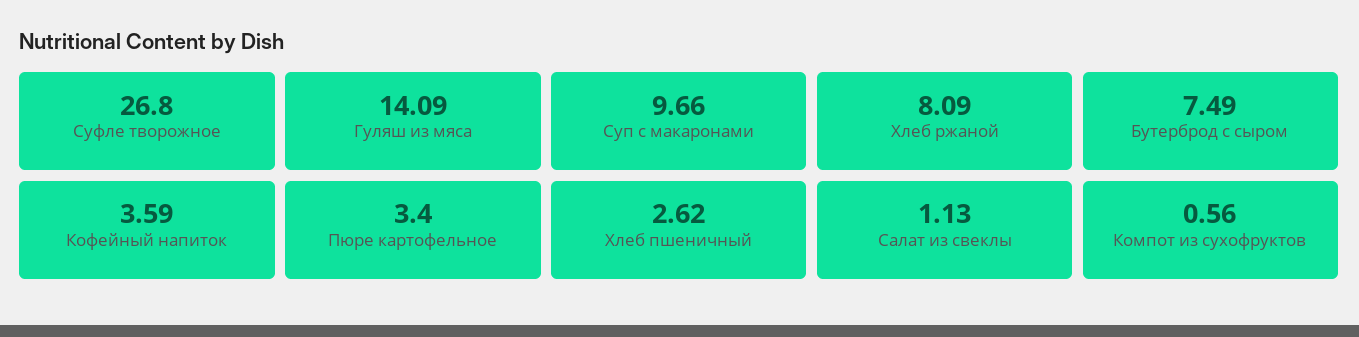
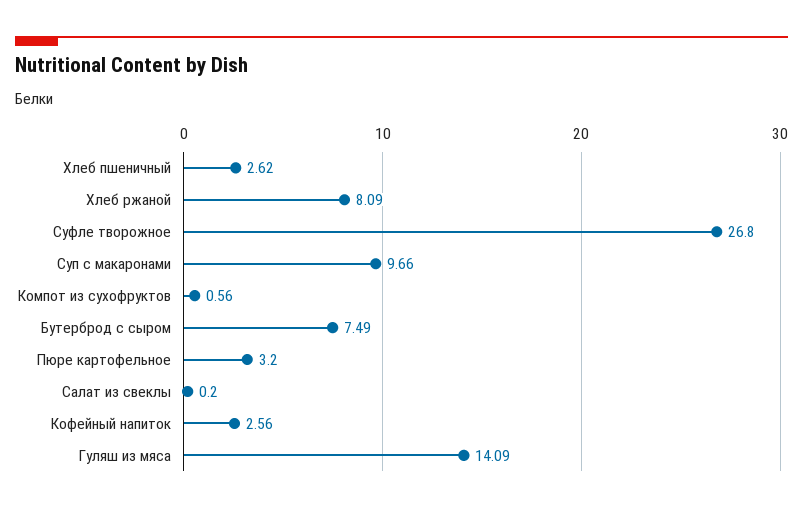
Кофейный напиток: 3.59 -> 2.56
Пюре картофельное: 3.4 -> 3.2
Салат из свеклы: 1.13 -> 0.2

